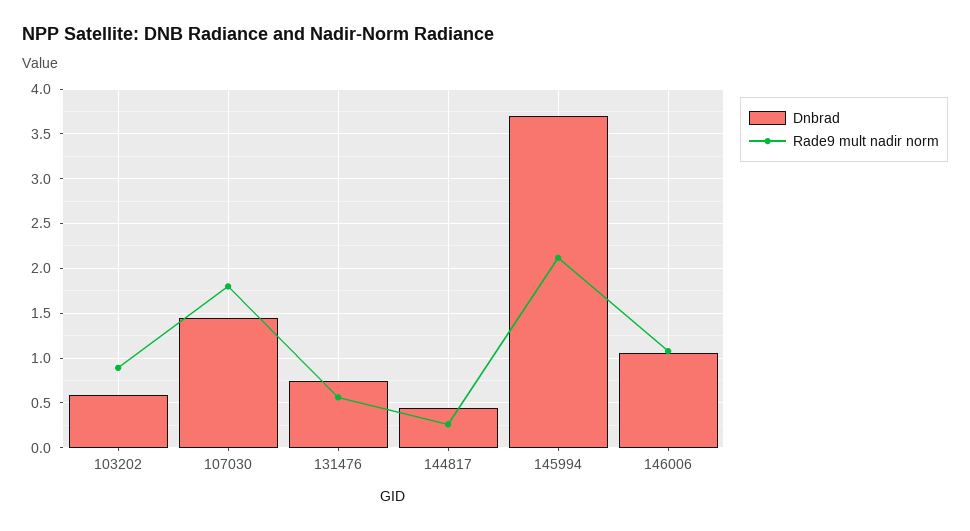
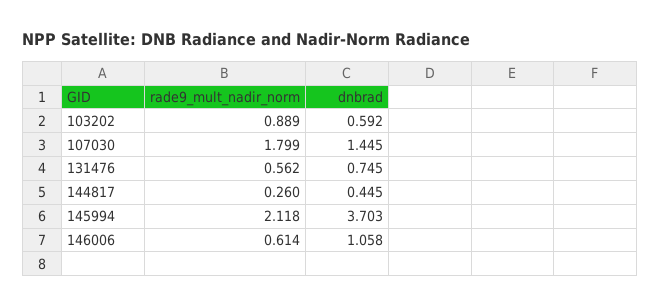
Rade9 mult nadir norm, 146006: 1.1 -> 0.614

